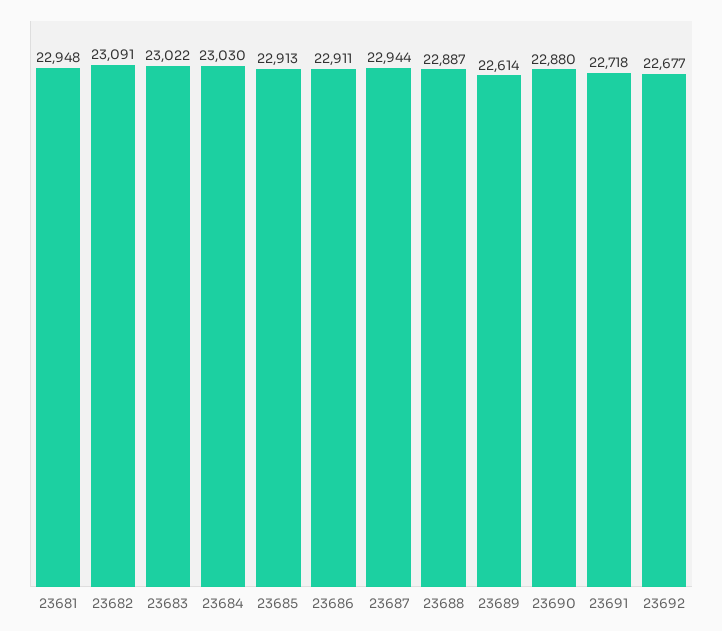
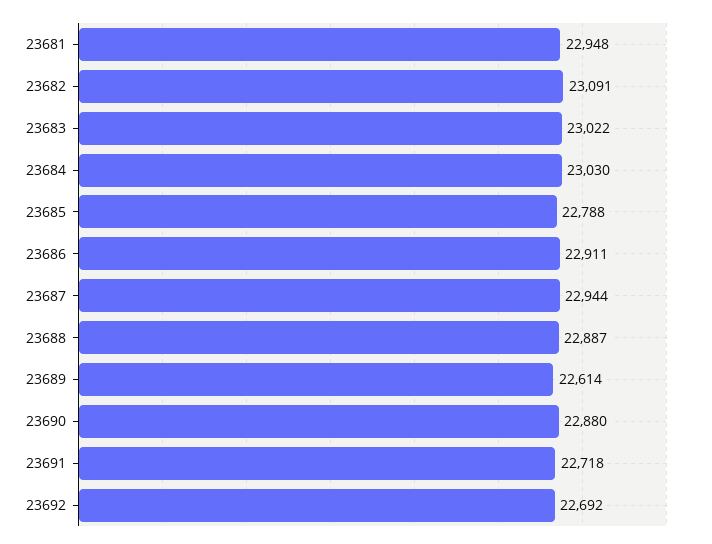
23685: 22913 -> 22788
23692: 22677 -> 22692

